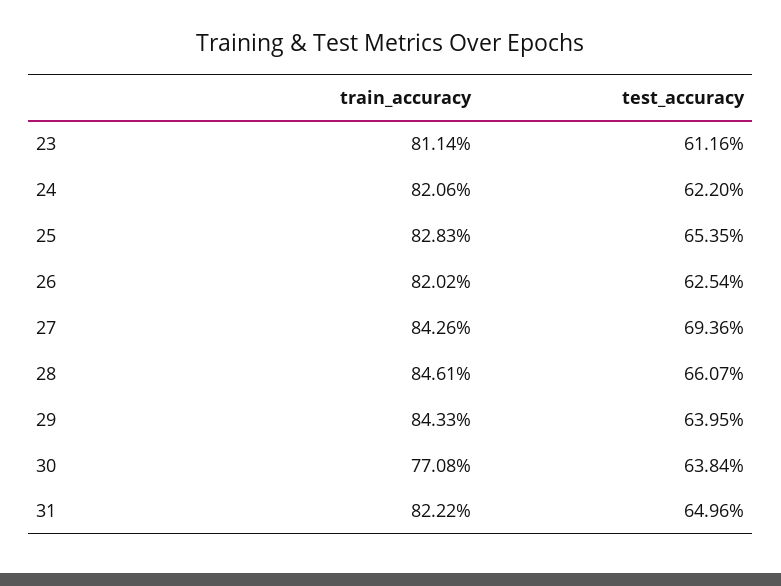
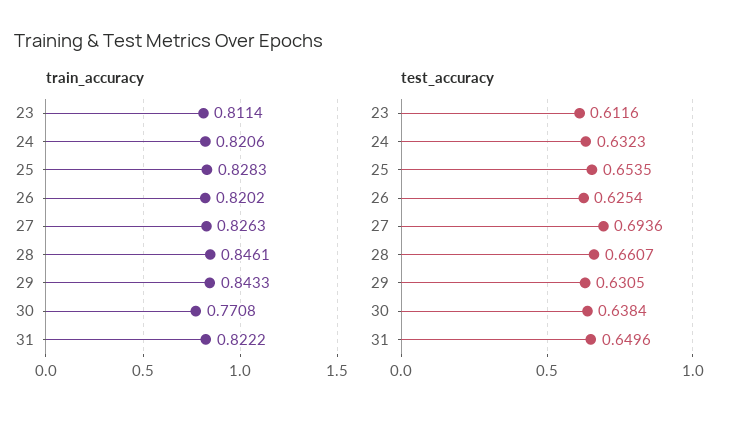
test_accuracy, 24: 0.622 -> 0.6323
train_accuracy, 27: 0.8426 -> 0.8263
test_accuracy, 29: 0.6395 -> 0.6305

